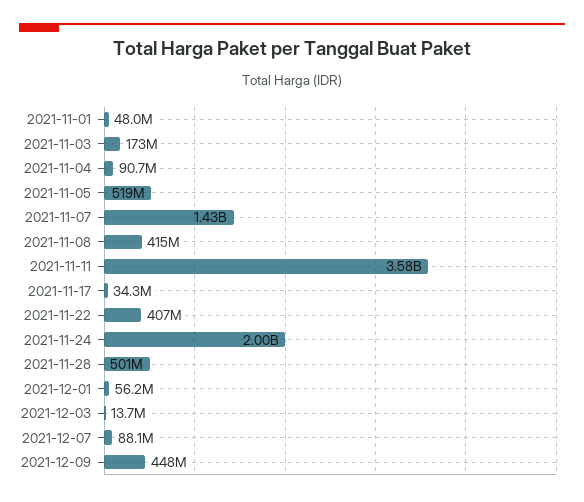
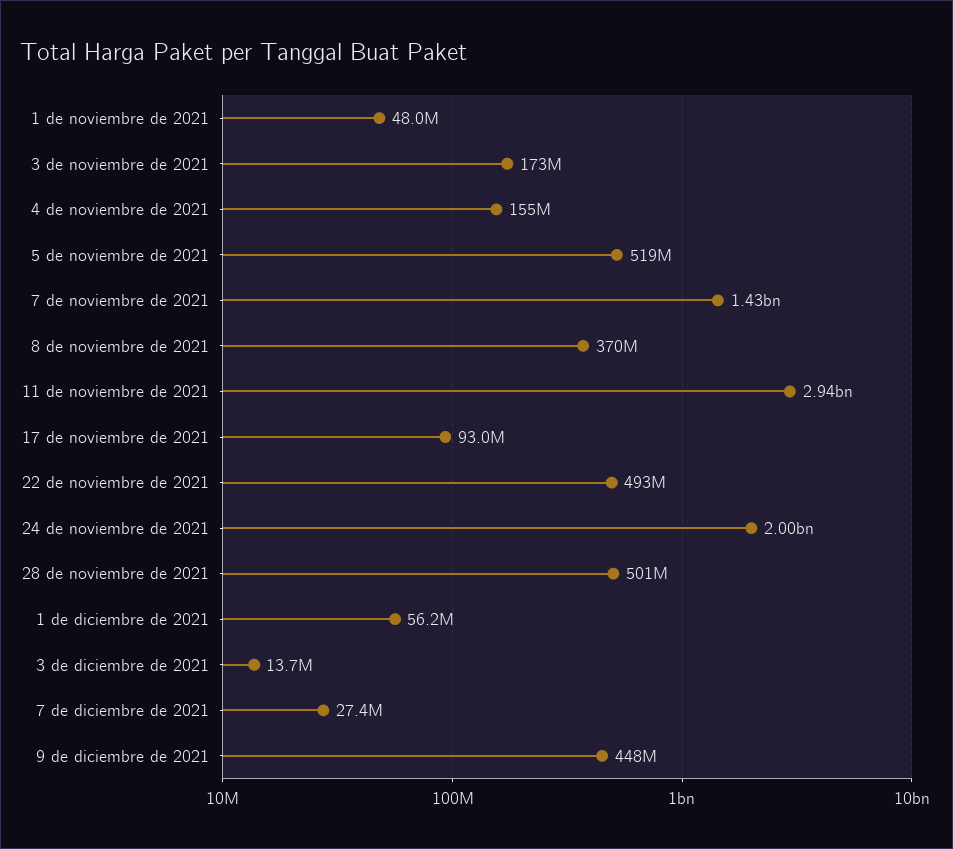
2021-11-04: 90700000 -> 155000000
2021-11-08: 415000000 -> 370000000
2021-11-11: 3580000000 -> 2940000000
2021-11-17: 34300000 -> 93000000
2021-11-22: 407000000 -> 493000000
2021-12-07: 88100000 -> 27400000

